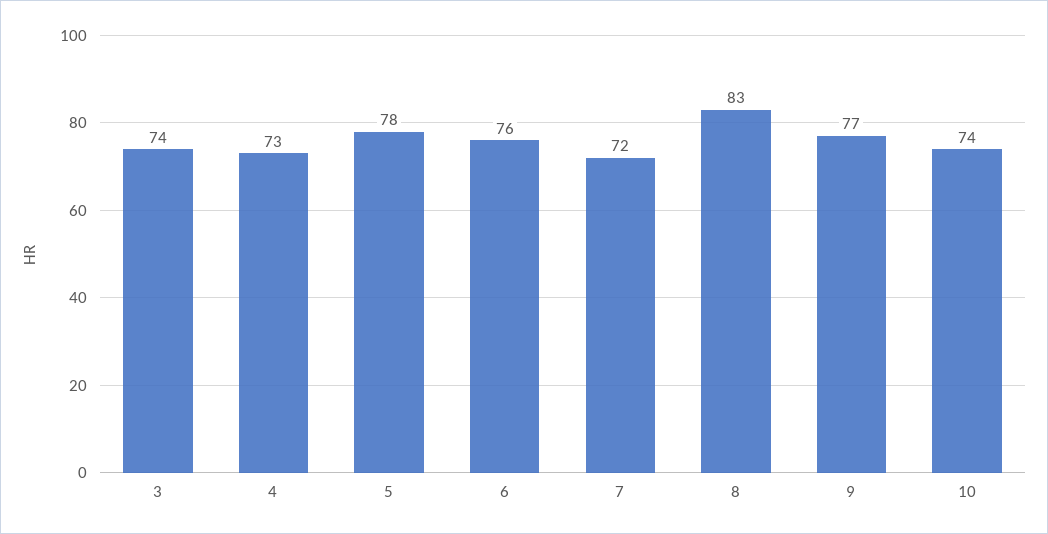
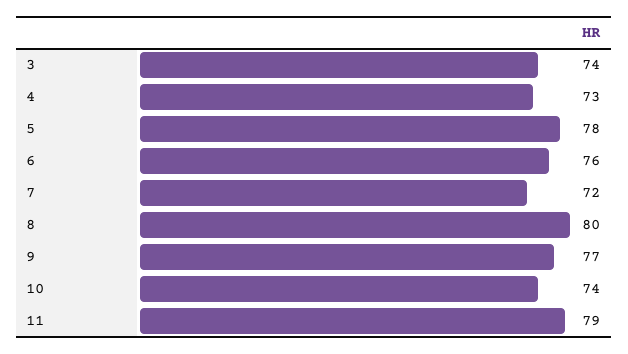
8: 83 -> 80
11: none -> 79

